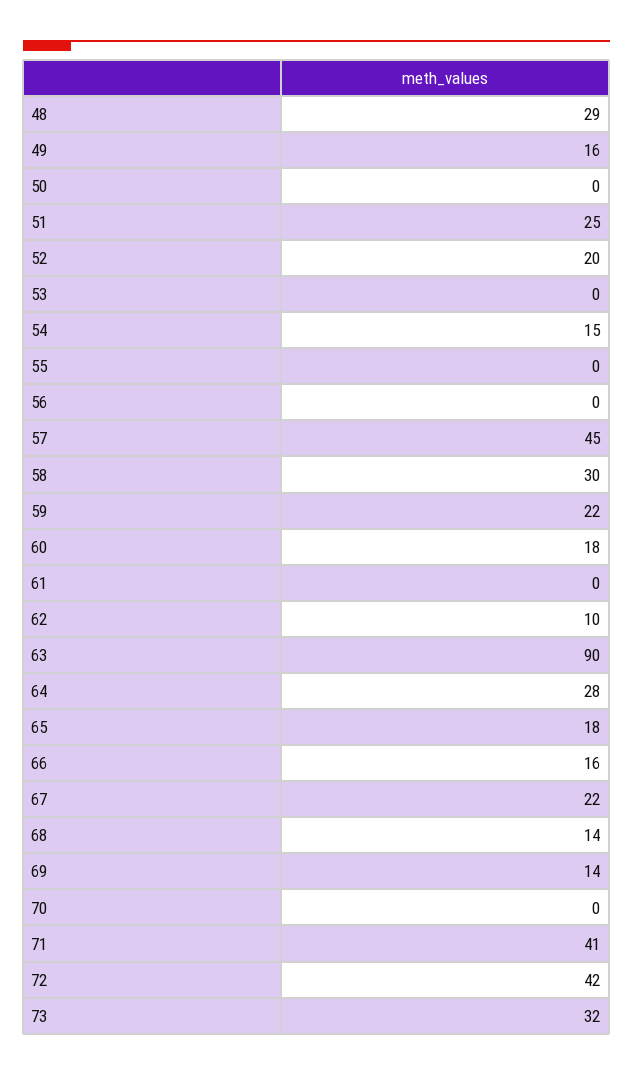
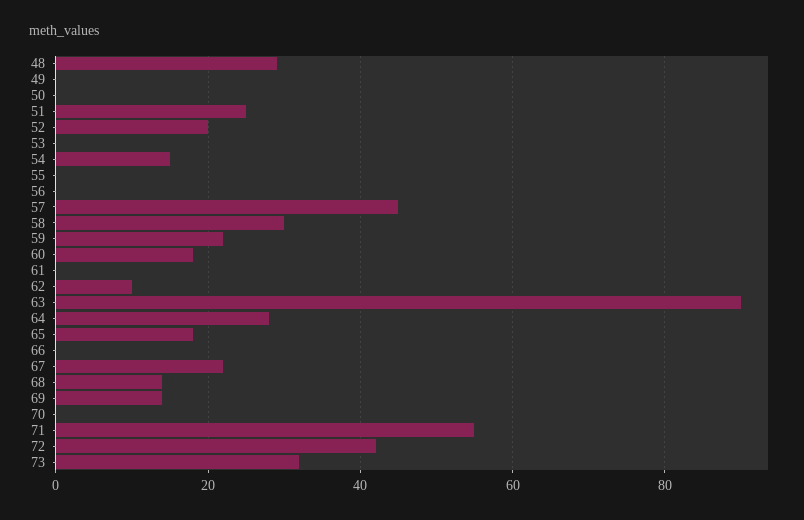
49: 16 -> 0
66: 16 -> 0
71: 41 -> 55

